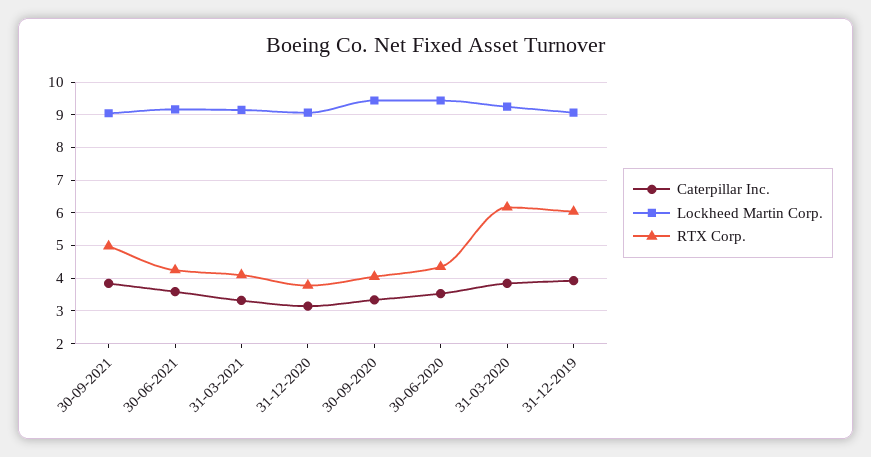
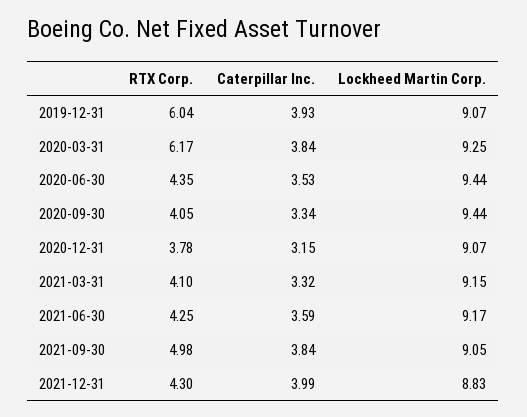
RTX Corp., 2021-12-31: none -> 4.3
Caterpillar Inc., 2021-12-31: none -> 3.99
Lockheed Martin Corp., 2021-12-31: none -> 8.83

